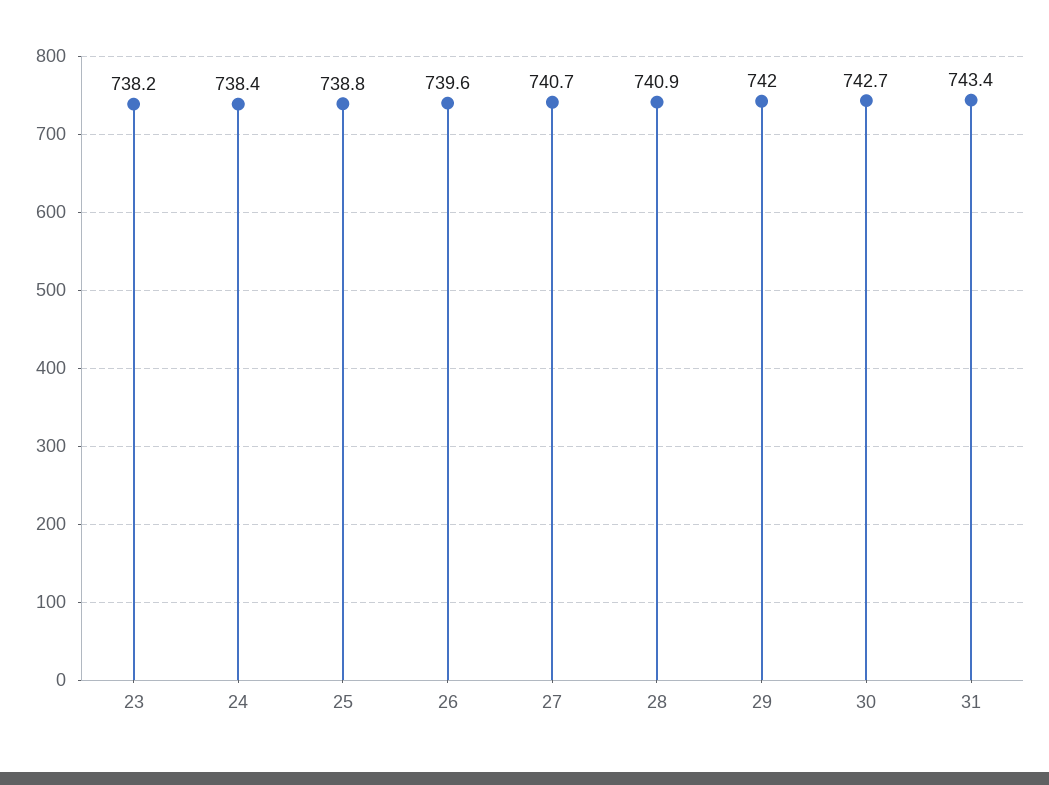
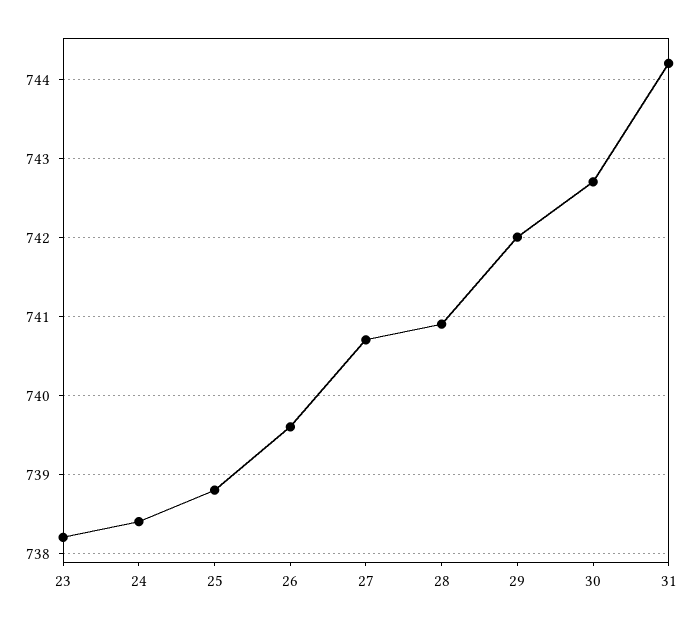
31: 743.4 -> 744.2

